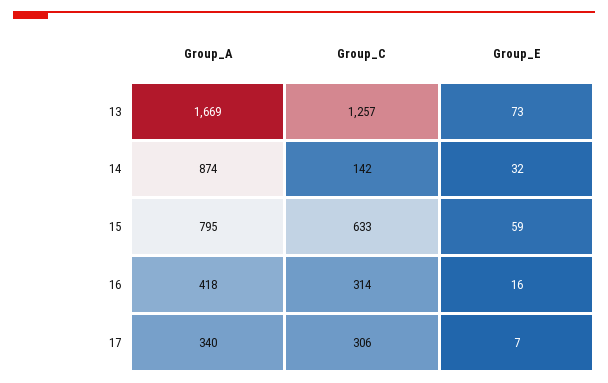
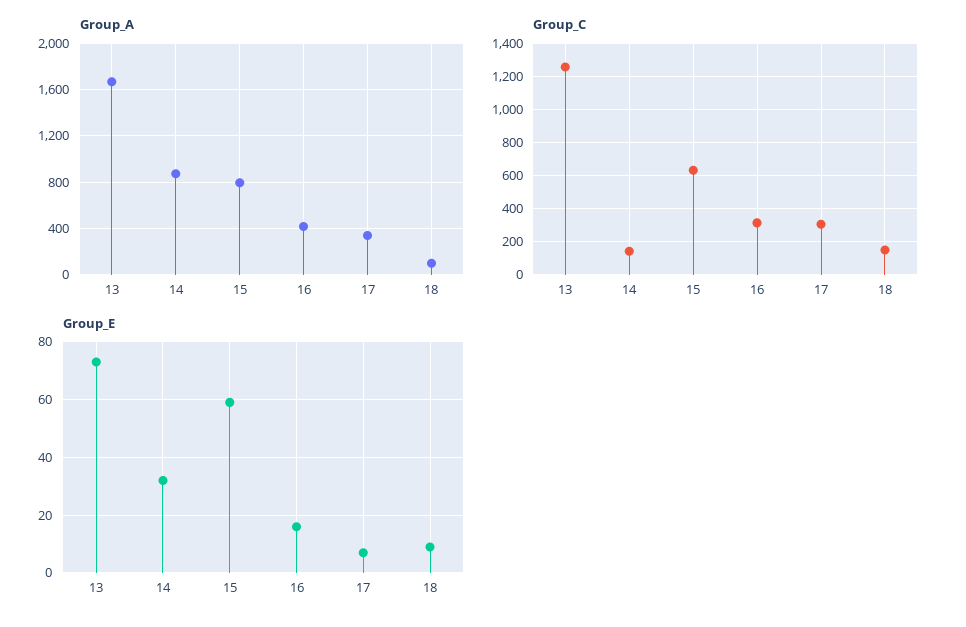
Group_A, 18: none -> 100
Group_C, 18: none -> 150
Group_E, 18: none -> 10

